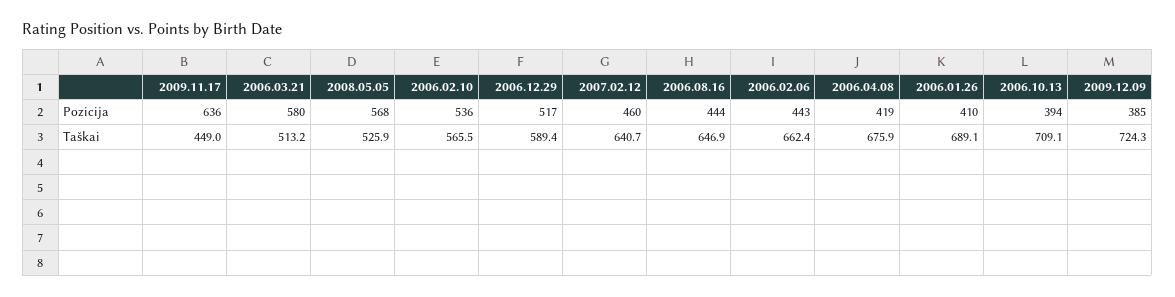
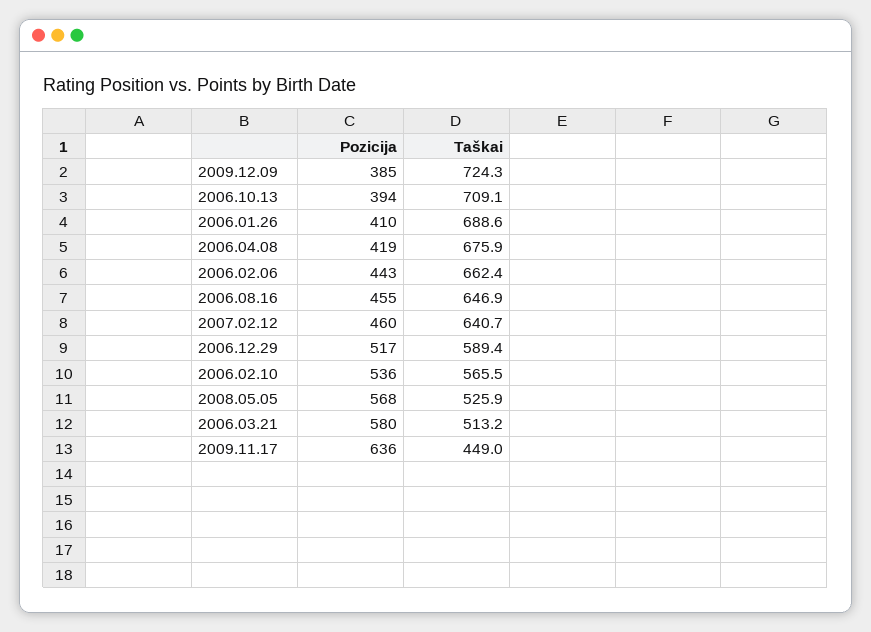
2006.08.16, Pozicija: 444 -> 455
2006.01.26, Taškai: 689.1 -> 688.6

